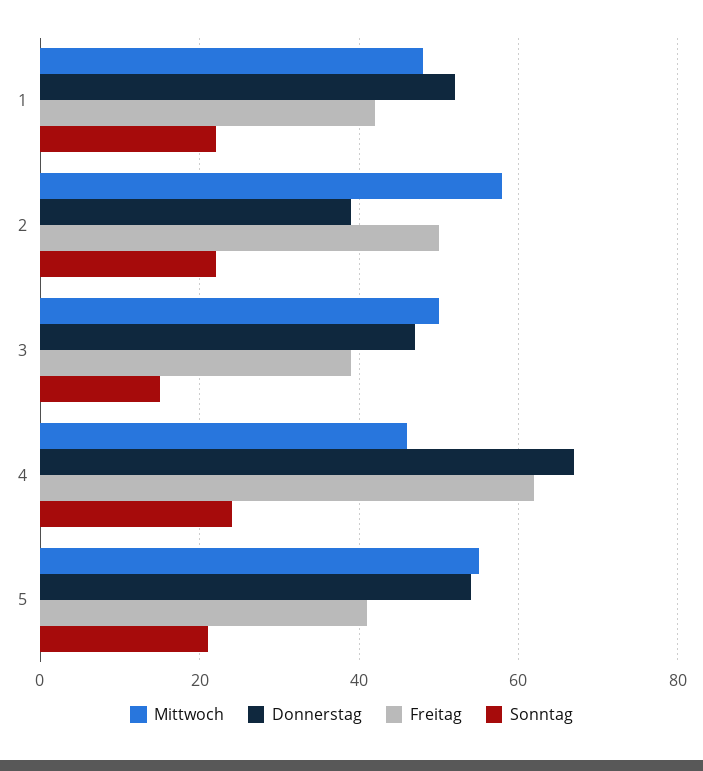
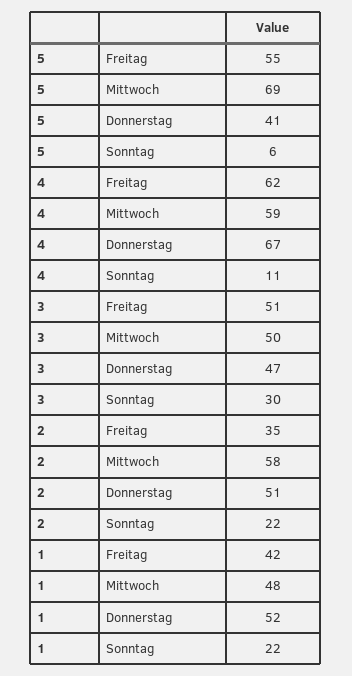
Donnerstag, 2: 40 -> 51
Freitag, 2: 50 -> 35
Freitag, 3: 40 -> 51
Sonntag, 3: 15 -> 30
Mittwoch, 4: 45 -> 59
Sonntag, 4: 25 -> 11
Mittwoch, 5: 55 -> 69
Donnerstag, 5: 55 -> 41
Freitag, 5: 40 -> 55
Sonntag, 5: 20 -> 6

